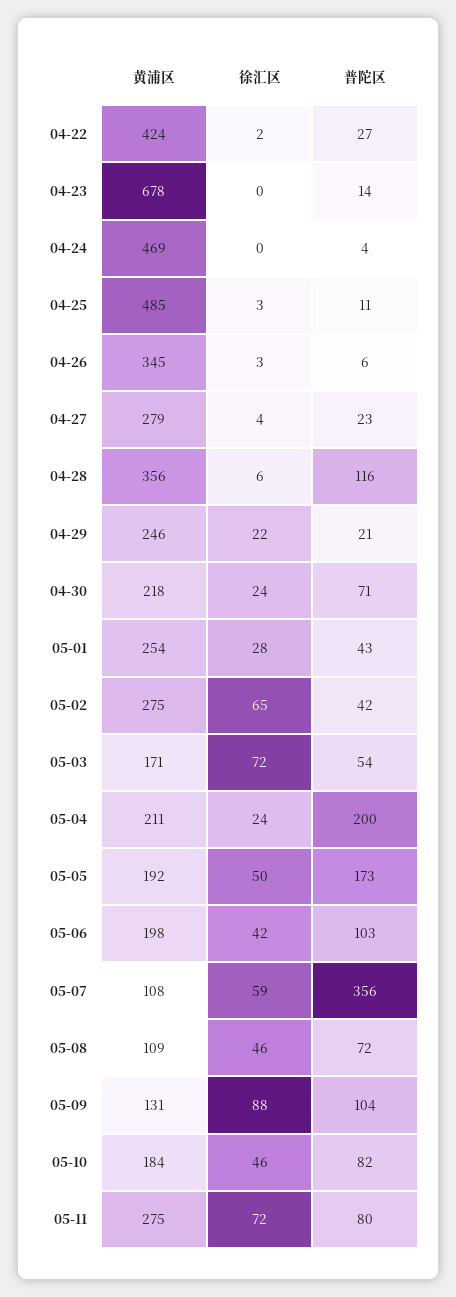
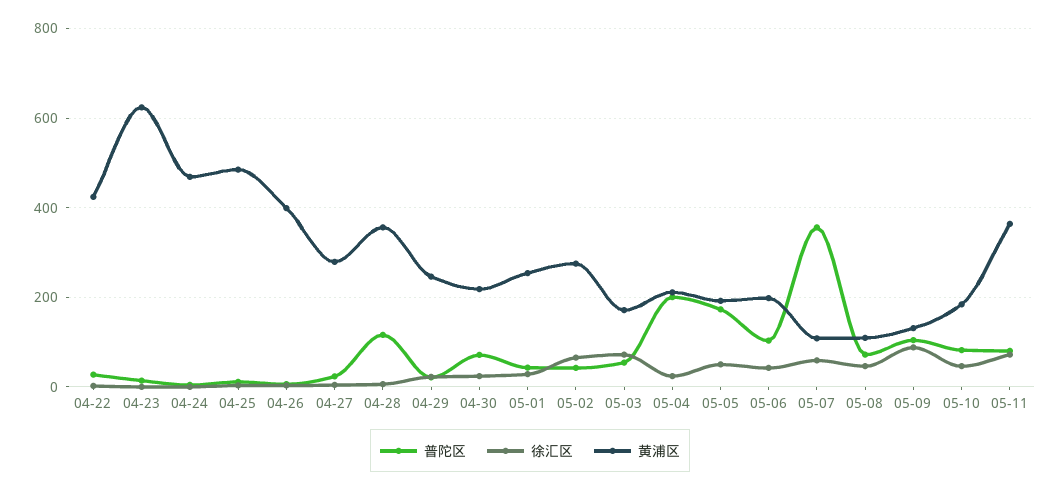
黄浦区, 04-23: 678 -> 620
黄浦区, 04-26: 345 -> 400
黄浦区, 05-11: 275 -> 360

